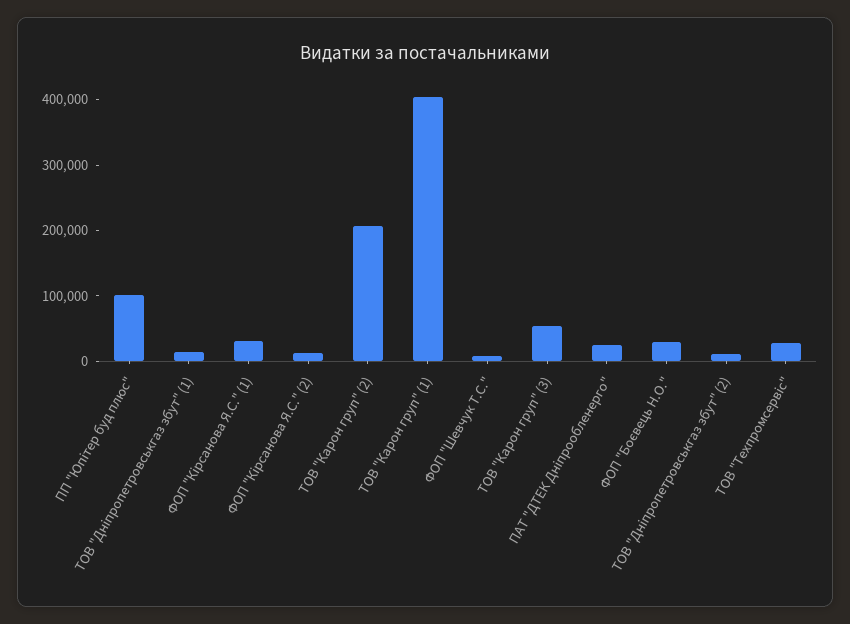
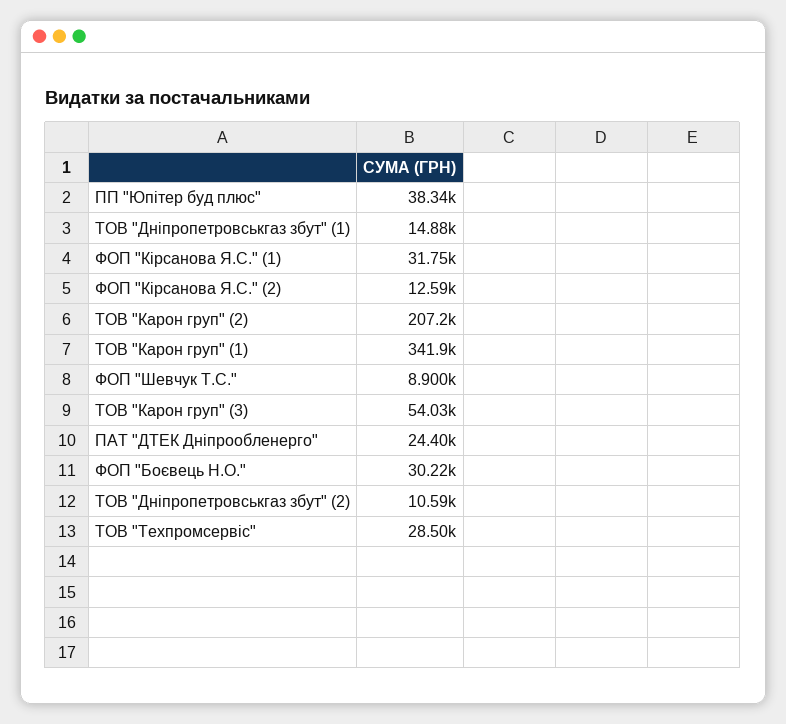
ПП "Юпітер буд плюс": 100000 -> 38340
ТОВ "Карон груп" (1): 400000 -> 341900

